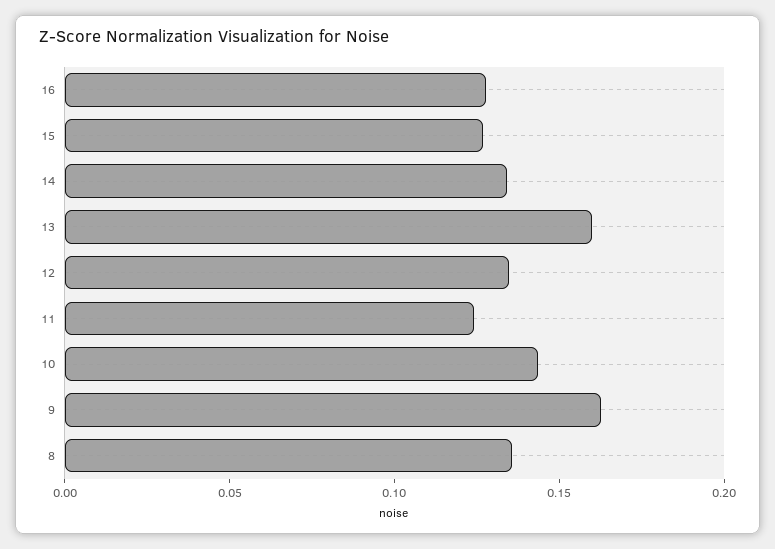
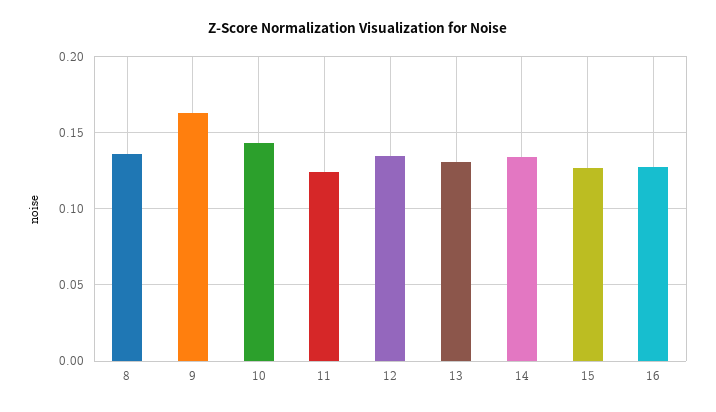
13: 0.16 -> 0.13

